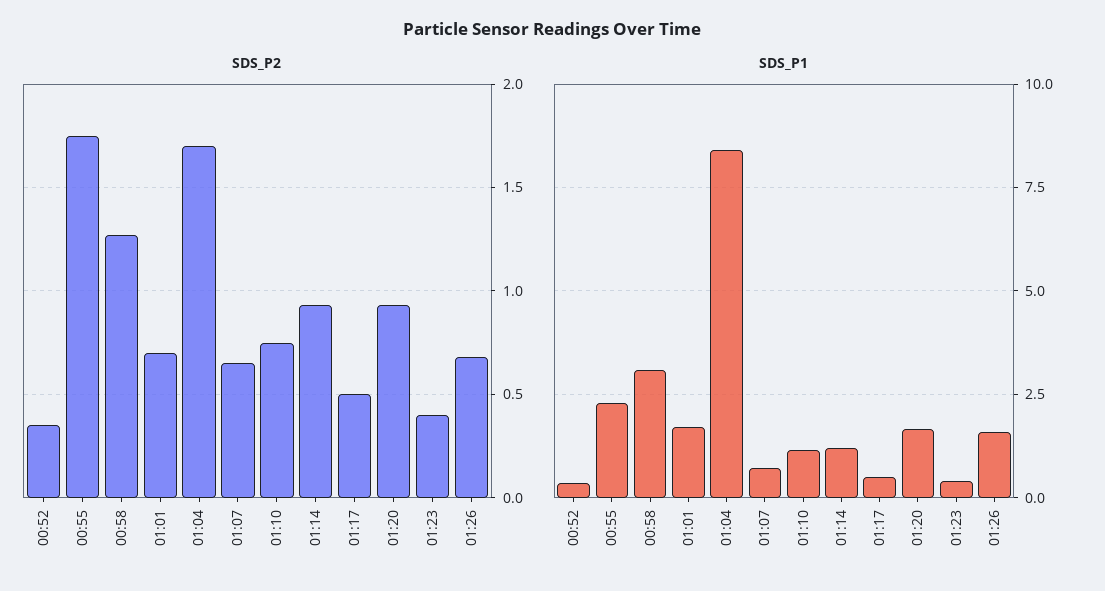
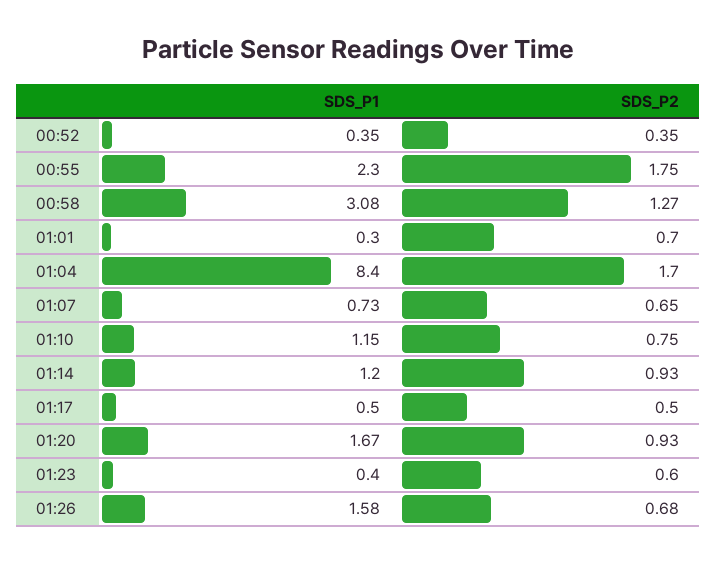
SDS_P2, 01:23: 0.4 -> 0.6
SDS_P1, 01:01: 1.75 -> 0.3

